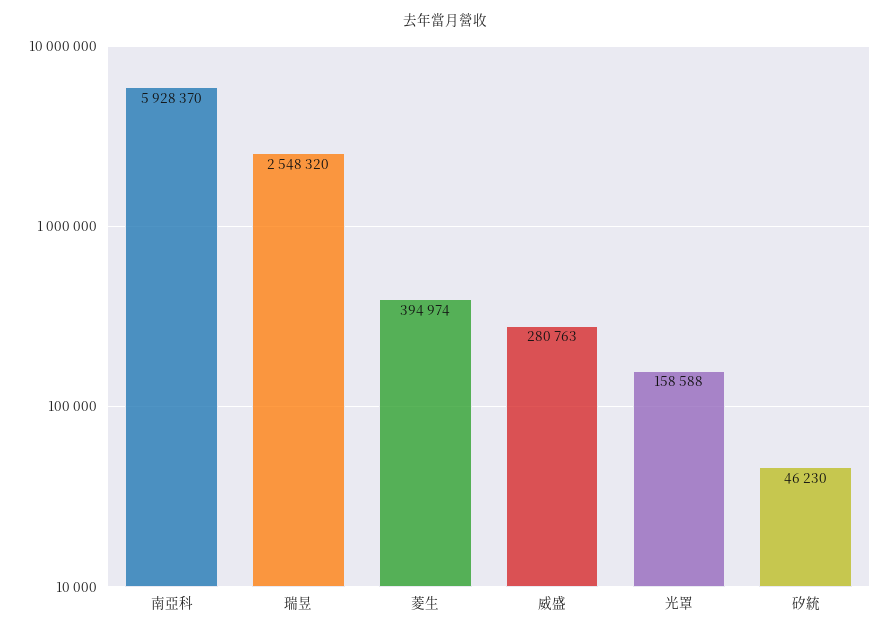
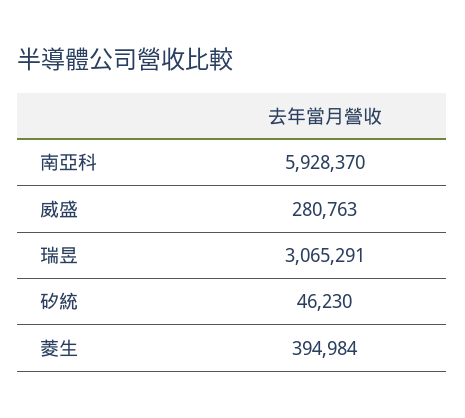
瑞昱: 2548320 -> 3065291
菱生: 394974 -> 394984
光罩: 158588 -> none

